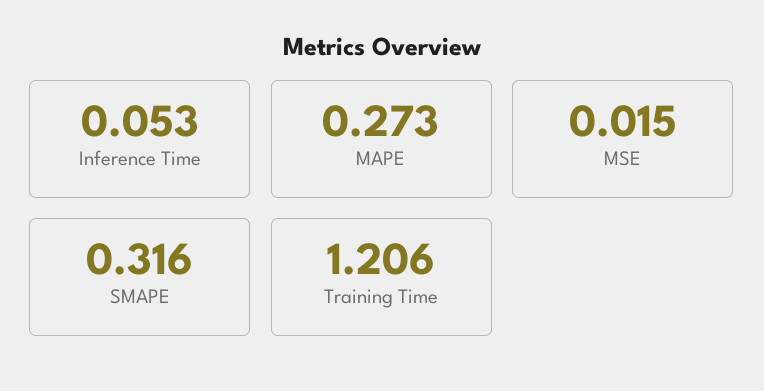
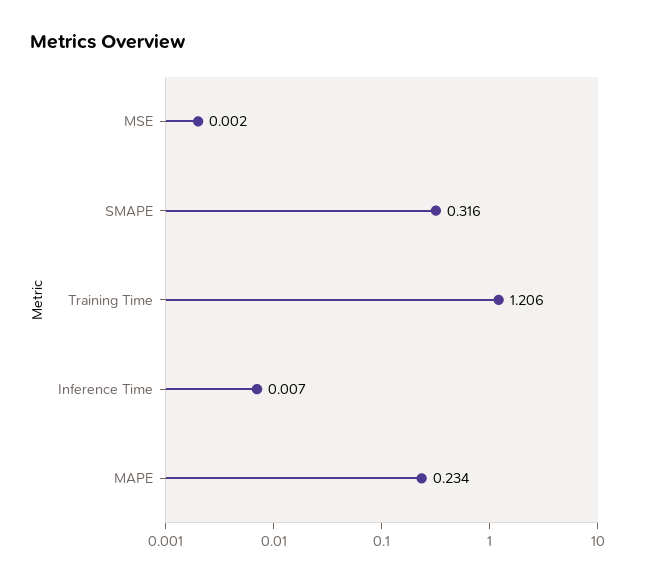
Inference Time: 0.053 -> 0.007
MAPE: 0.273 -> 0.234
MSE: 0.015 -> 0.002

